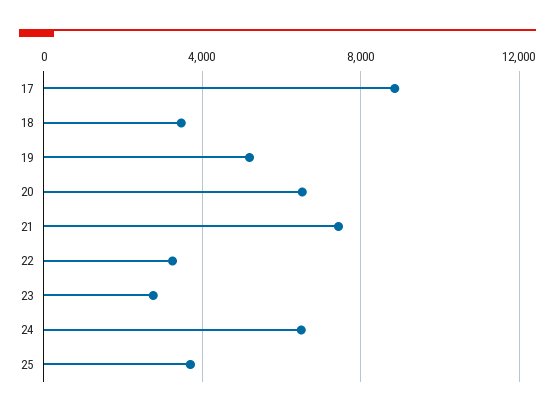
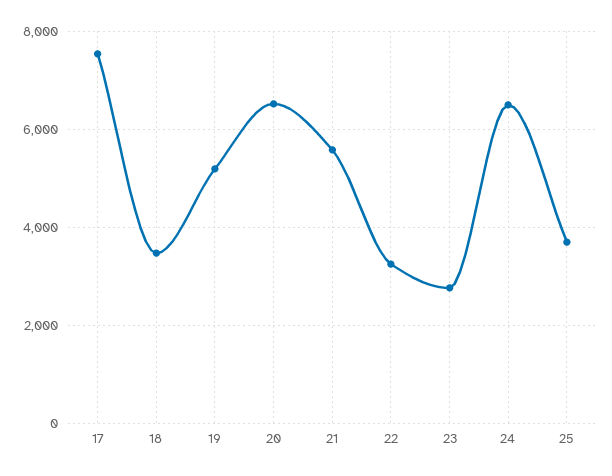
17: 9000 -> 7600
21: 7500 -> 5600

